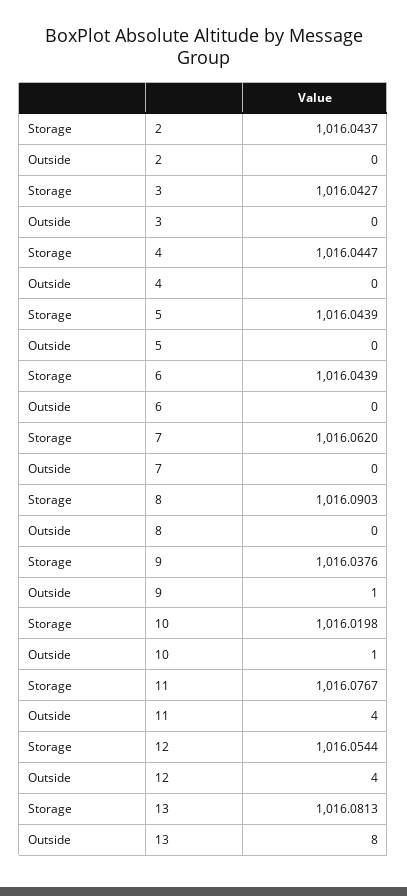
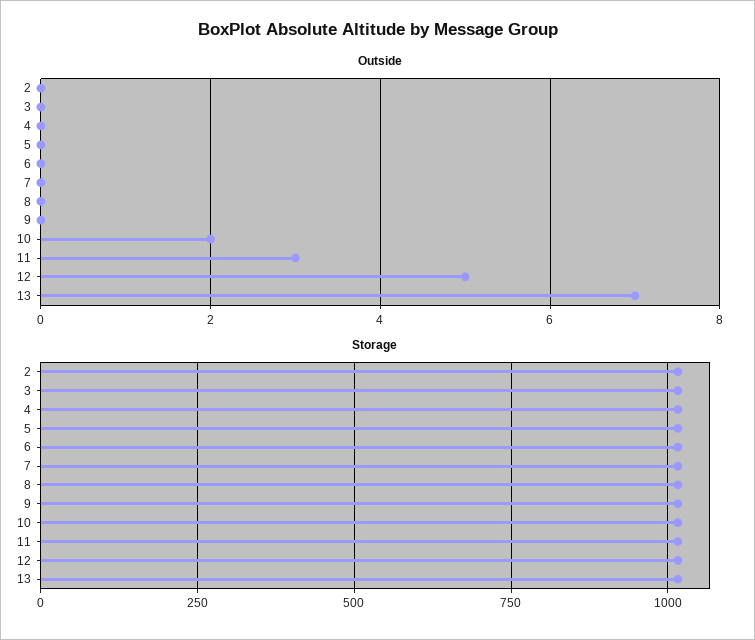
Outside, 9: 1 -> 0
Outside, 10: 1 -> 2
Outside, 11: 4 -> 3
Outside, 12: 4 -> 5
Outside, 13: 8 -> 7

